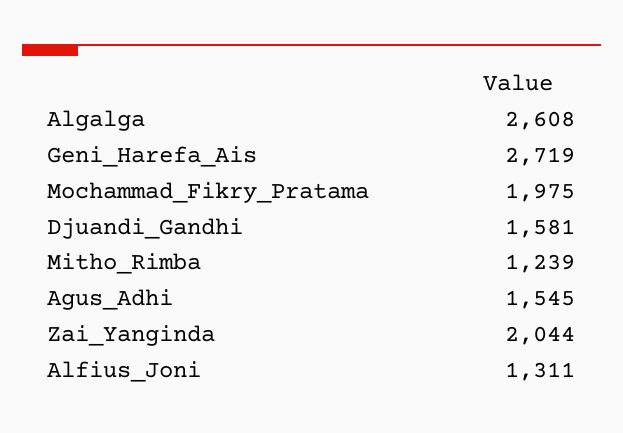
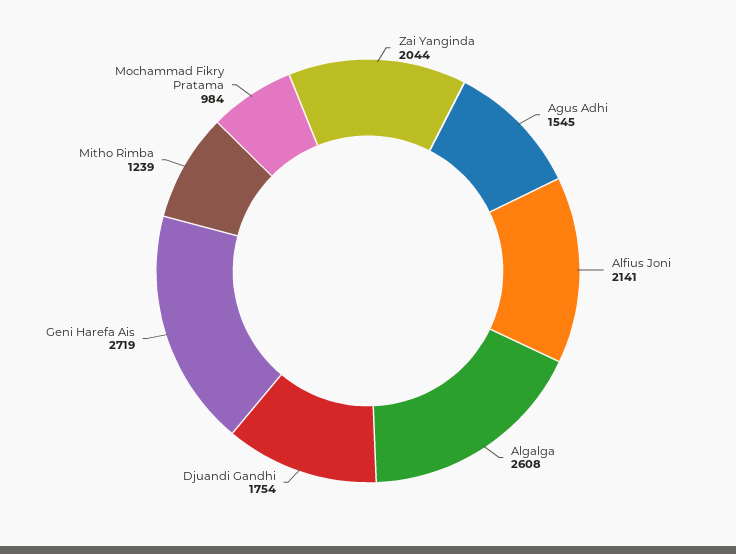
Mochammad_Fikry_Pratama: 1975 -> 984
Djuandi_Gandhi: 1581 -> 1754
Alfius_Joni: 1311 -> 2141

